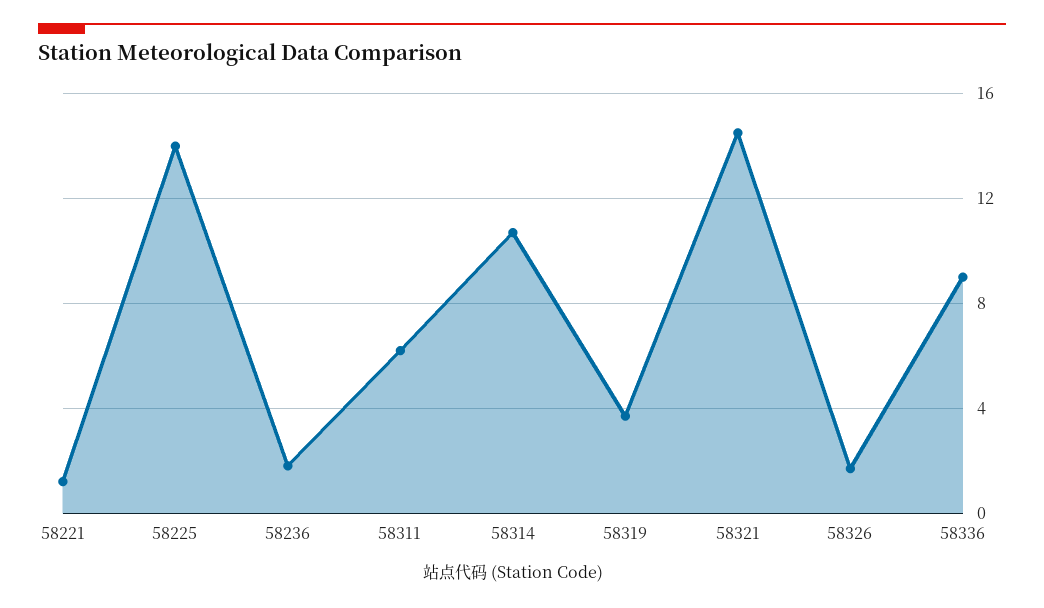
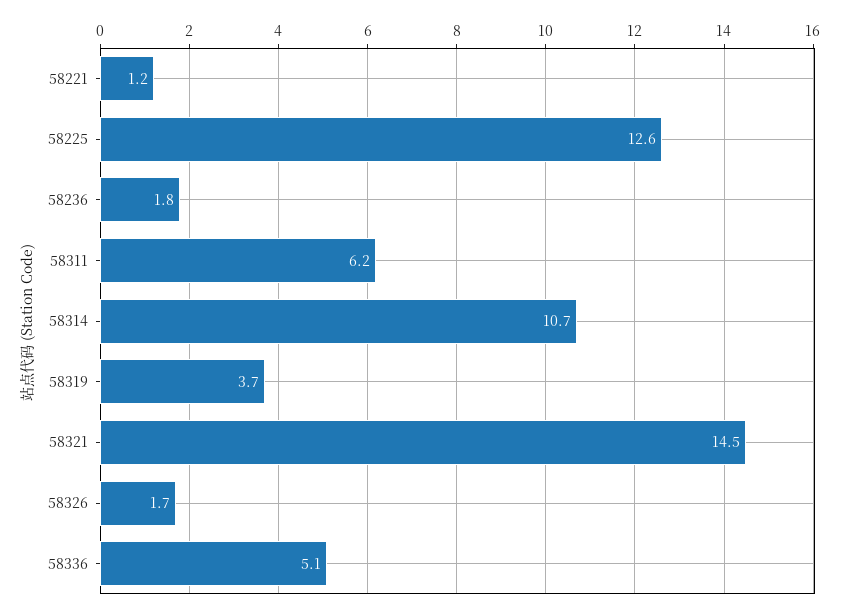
58225: 14 -> 12.6
58336: 9 -> 5.1

